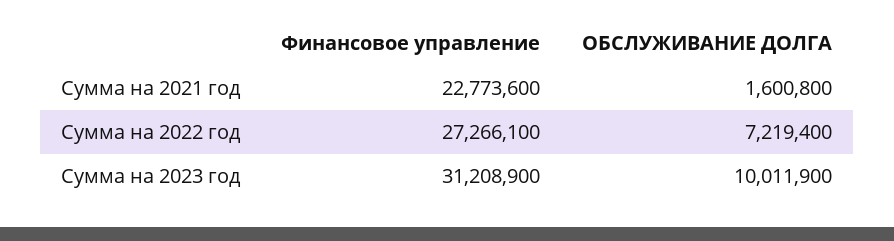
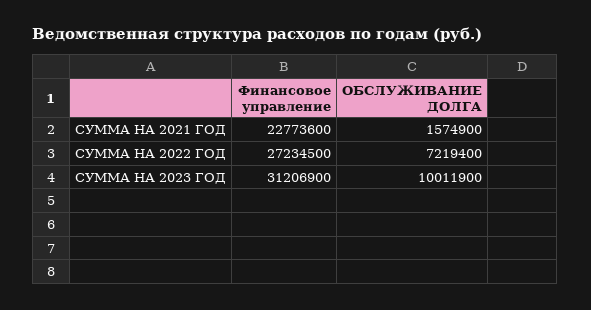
ОБСЛУЖИВАНИЕ ДОЛГА, Сумма на 2021 год: 1600800 -> 1574900
Финансовое управление, Сумма на 2022 год: 27266100 -> 27234500
Финансовое управление, Сумма на 2023 год: 31208900 -> 31206900

